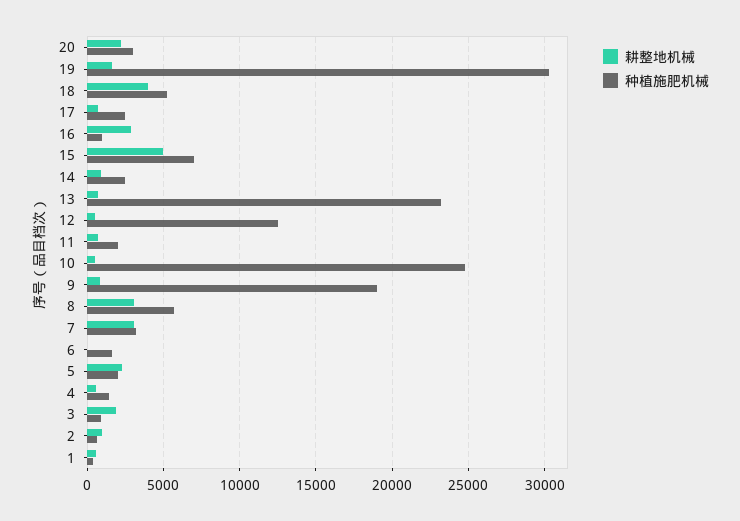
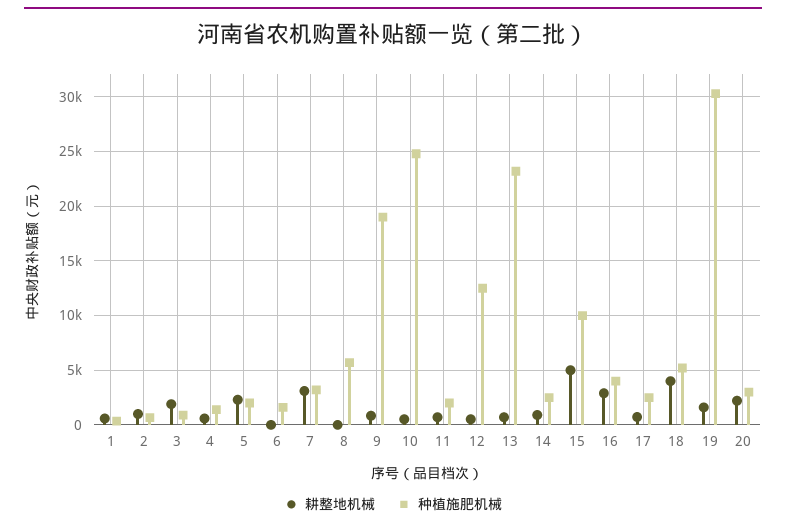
种植施肥机械, 16: 1000 -> 4000
种植施肥机械, 15: 7000 -> 10000
耕整地机械, 8: 3000 -> 0

